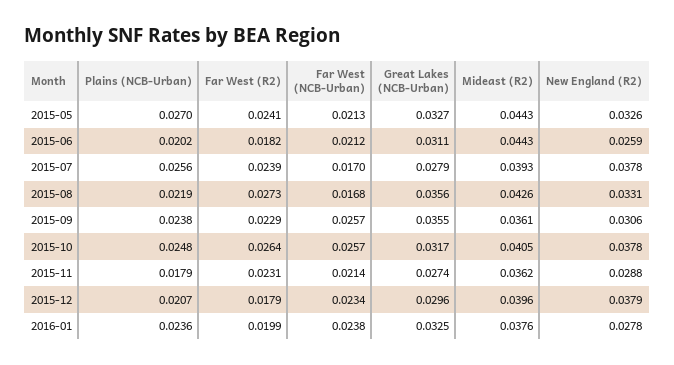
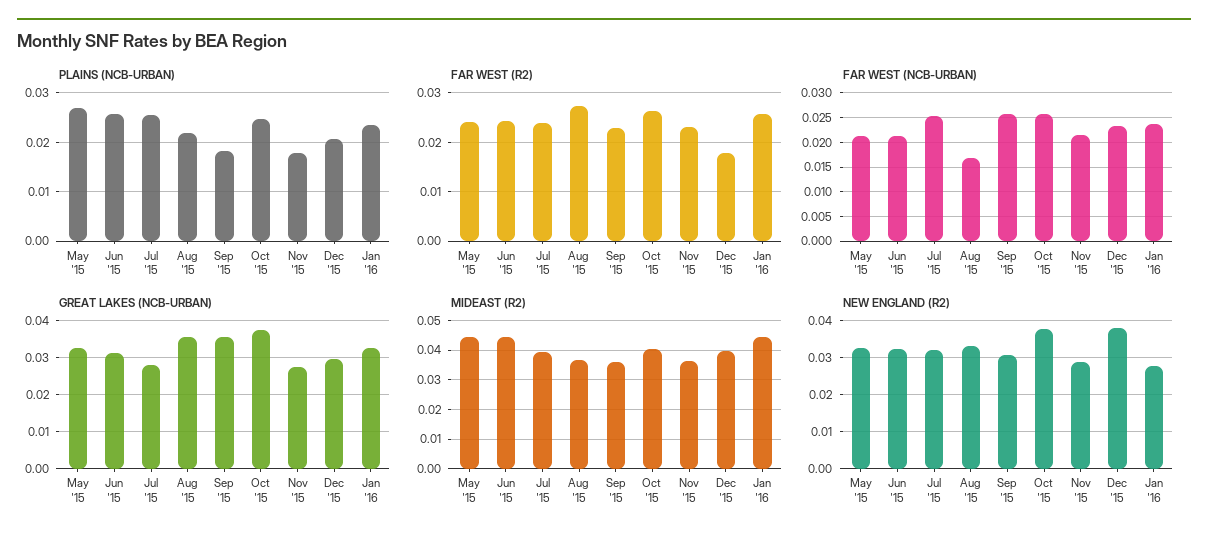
Plains (NCB-Urban), 2015-06: 0.0202 -> 0.026
Far West (R2), 2015-06: 0.0182 -> 0.024
New England (R2), 2015-06: 0.0259 -> 0.032
Far West (NCB-Urban), 2015-07: 0.017 -> 0.025
New England (R2), 2015-07: 0.0378 -> 0.032
Mideast (R2), 2015-08: 0.0426 -> 0.0375
Plains (NCB-Urban), 2015-09: 0.0238 -> 0.018
Great Lakes (NCB-Urban), 2015-10: 0.0317 -> 0.038
Far West (R2), 2016-01: 0.0199 -> 0.026
Mideast (R2), 2016-01: 0.0376 -> 0.045

